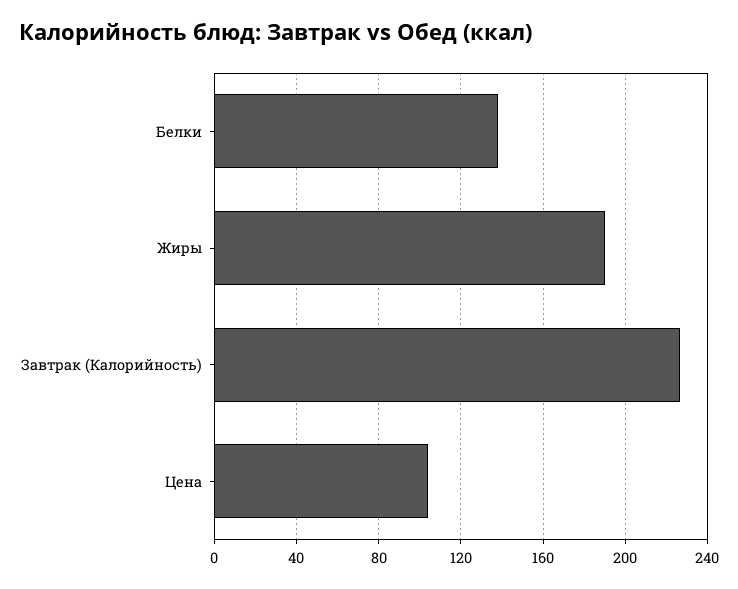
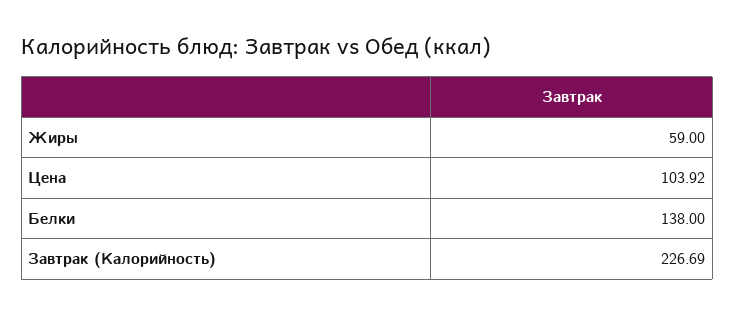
Жиры: 190 -> 59

